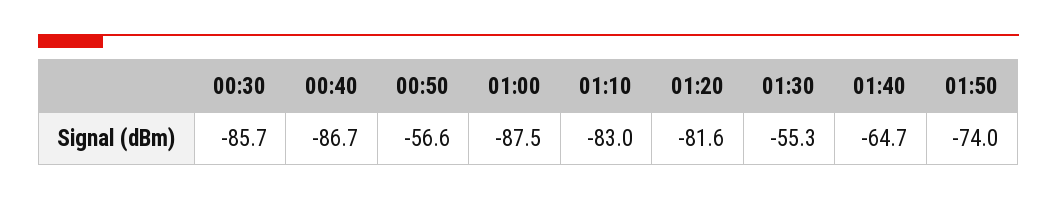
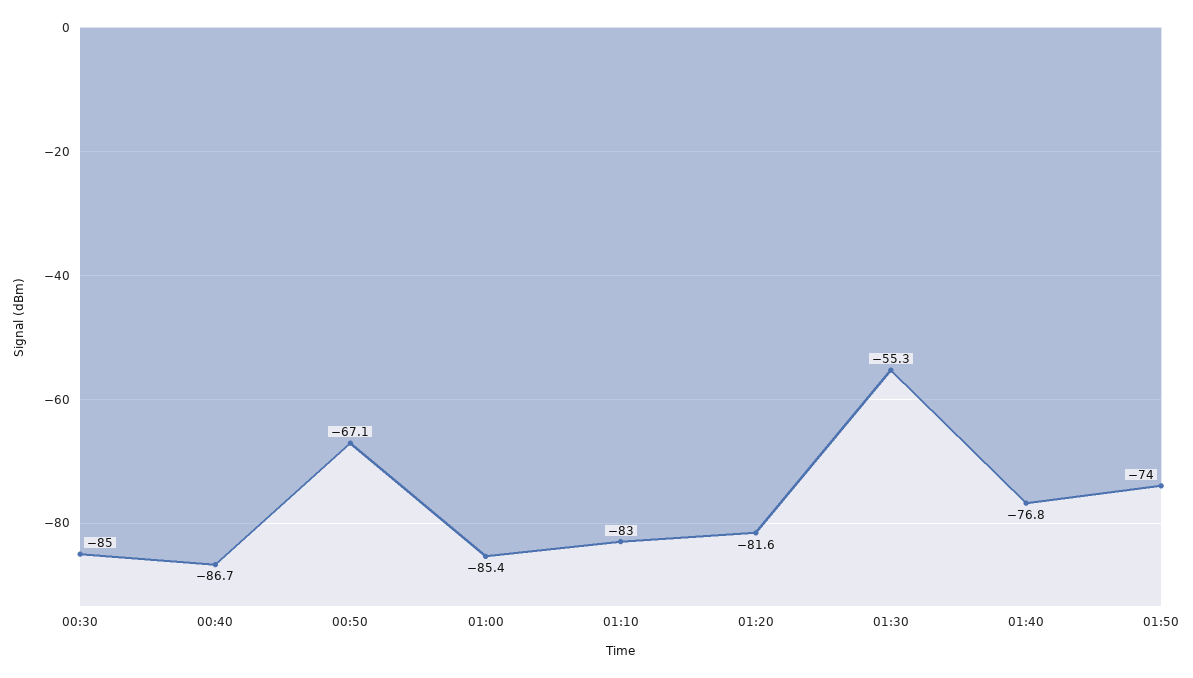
00:30: -85.7 -> -85
00:50: -56.6 -> -67.1
01:00: -87.5 -> -85.4
01:40: -64.7 -> -76.8

